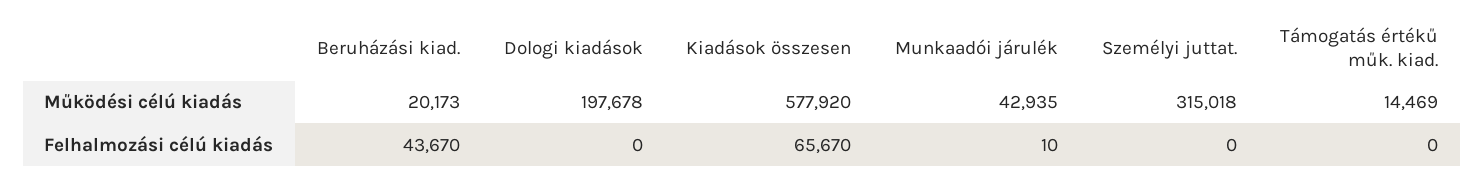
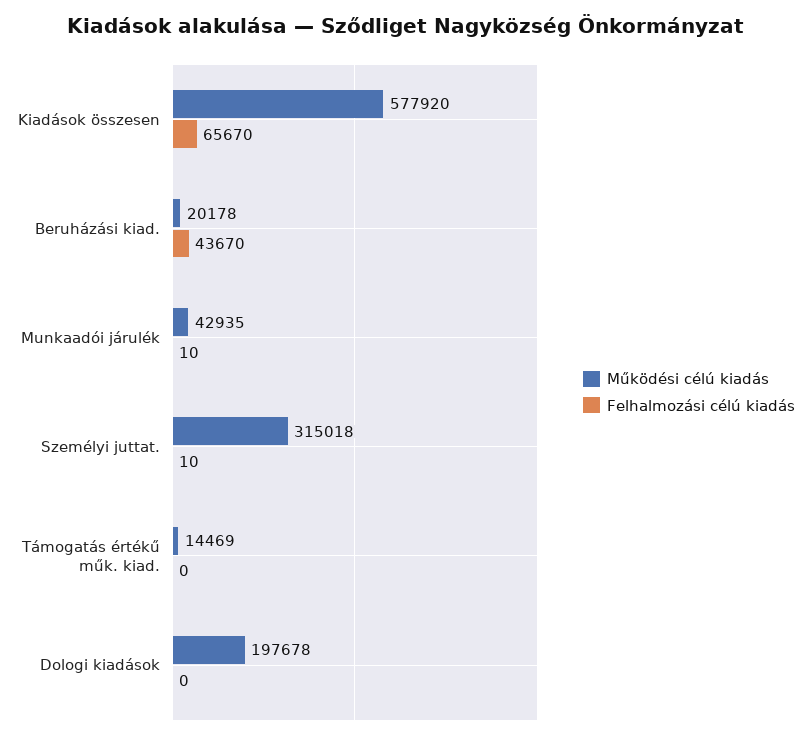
Működési célú kiadás, Beruházási kiad.: 20173 -> 20178
Felhalmozási célú kiadás, Személyi juttat.: 0 -> 10

